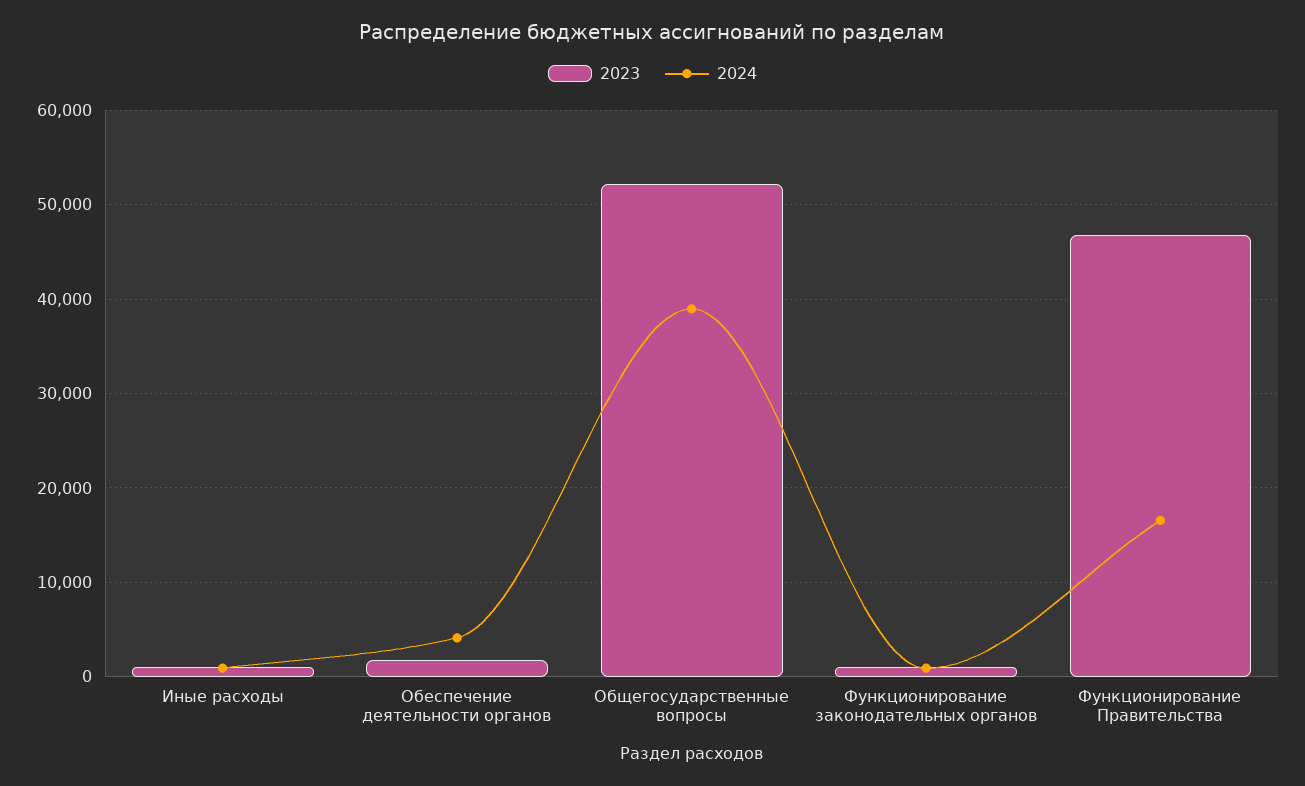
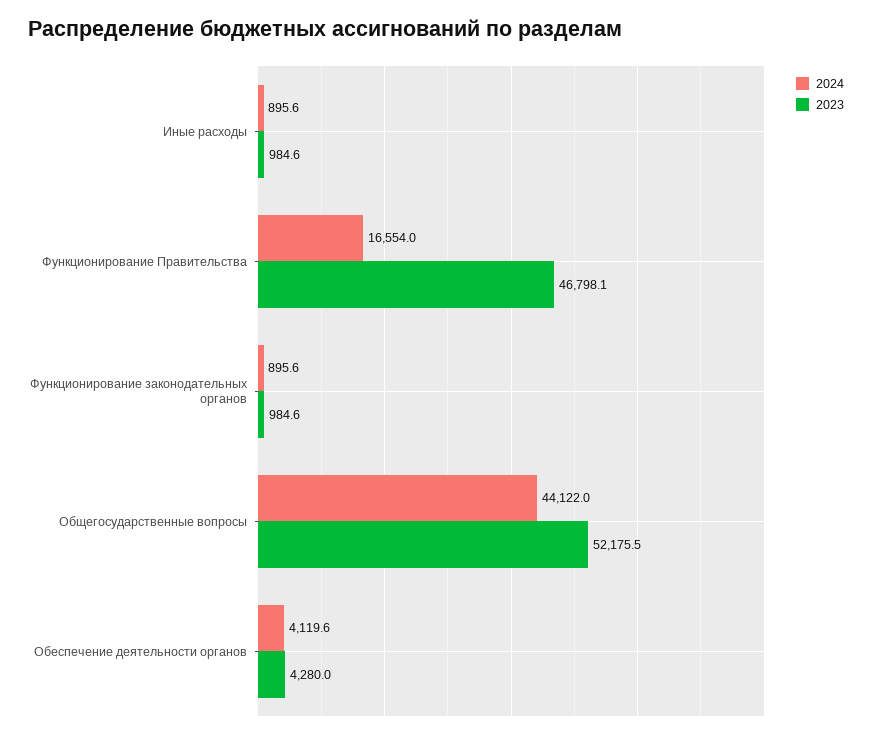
2023, Обеспечение деятельности органов: 2000 -> 4280
2024, Общегосударственные вопросы: 39000 -> 44122

